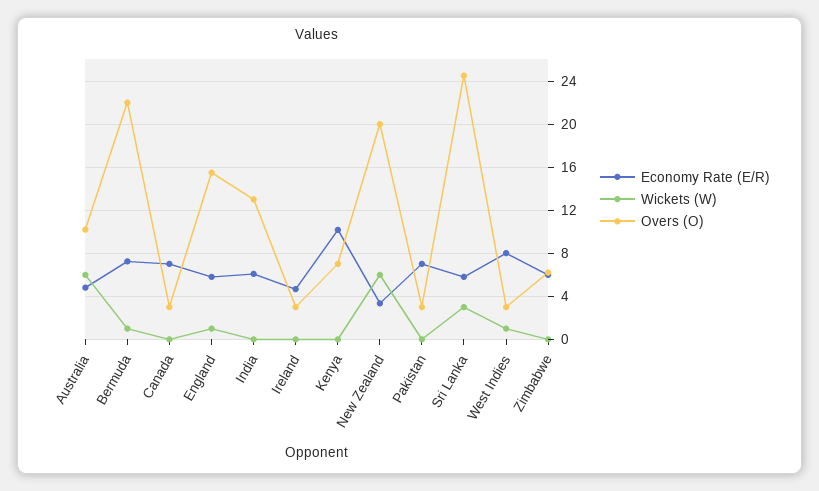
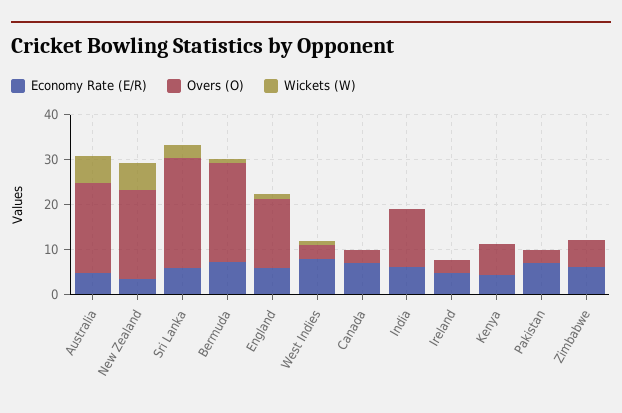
Overs (O), Australia: 10 -> 20
Economy Rate (E/R), Kenya: 10 -> 4

